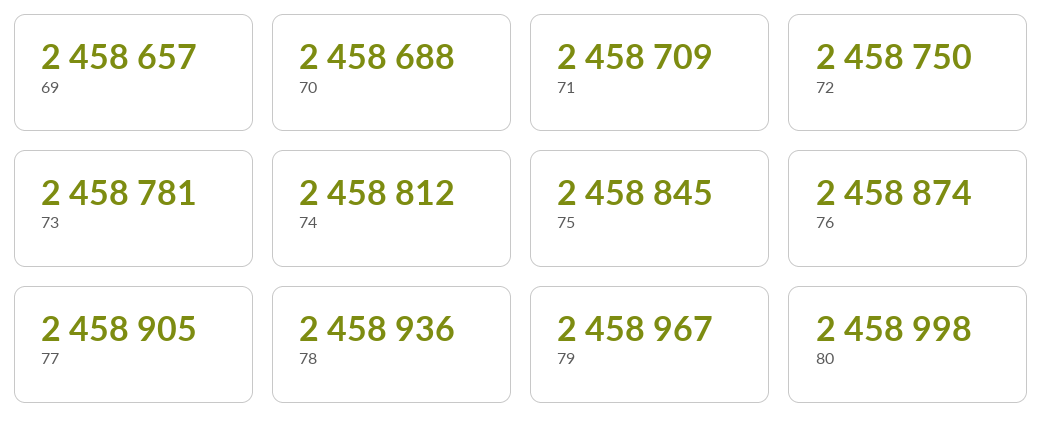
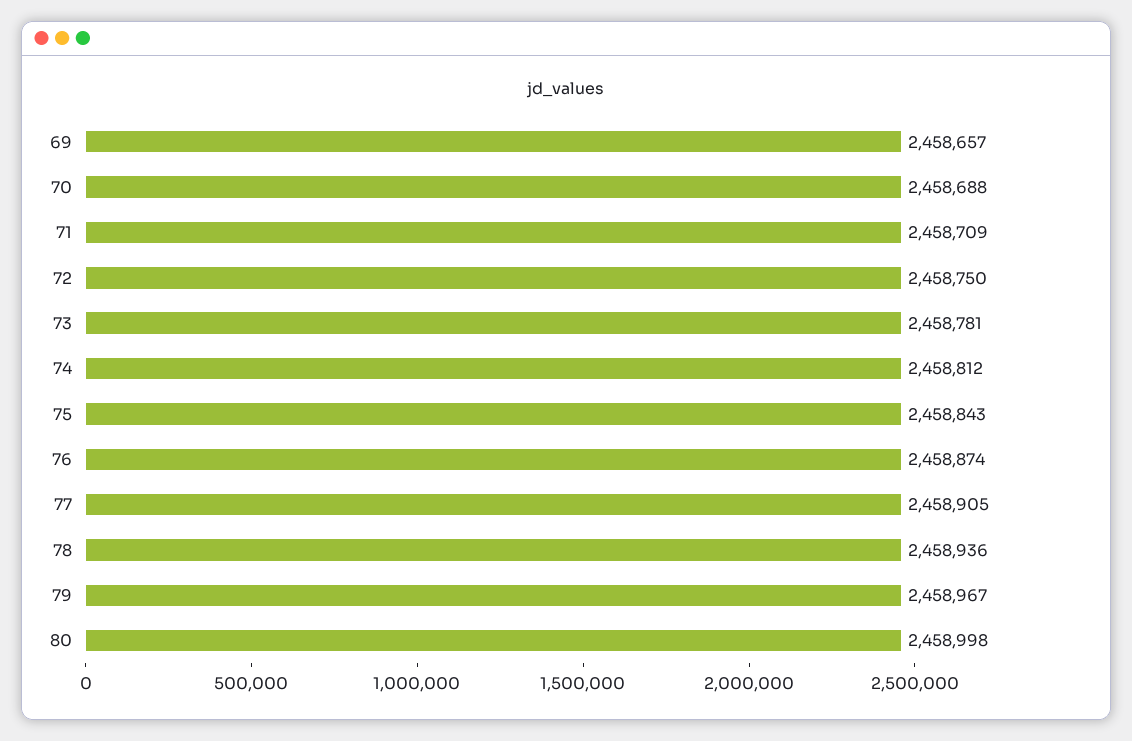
75: 2458845 -> 2458843

